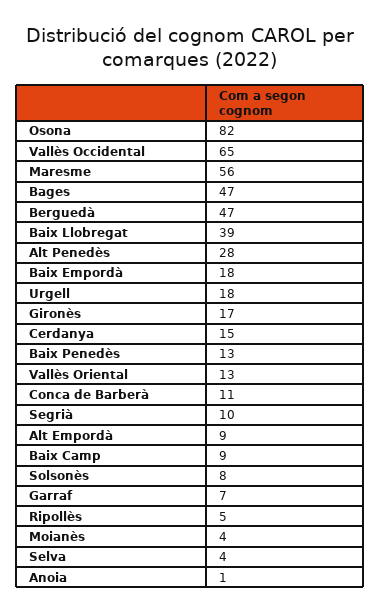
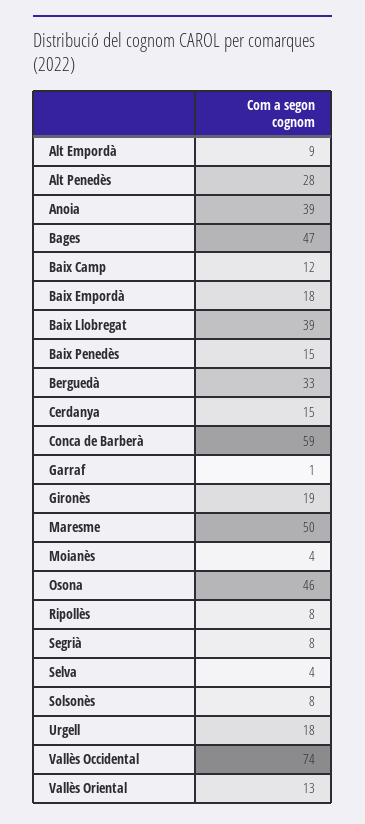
Osona: 82 -> 46
Vallès Occidental: 65 -> 74
Maresme: 56 -> 50
Berguedà: 47 -> 33
Gironès: 17 -> 19
Baix Penedès: 13 -> 15
Conca de Barberà: 11 -> 59
Segrià: 10 -> 8
Baix Camp: 9 -> 12
Garraf: 7 -> 1
Ripollès: 5 -> 8
Anoia: 1 -> 39

